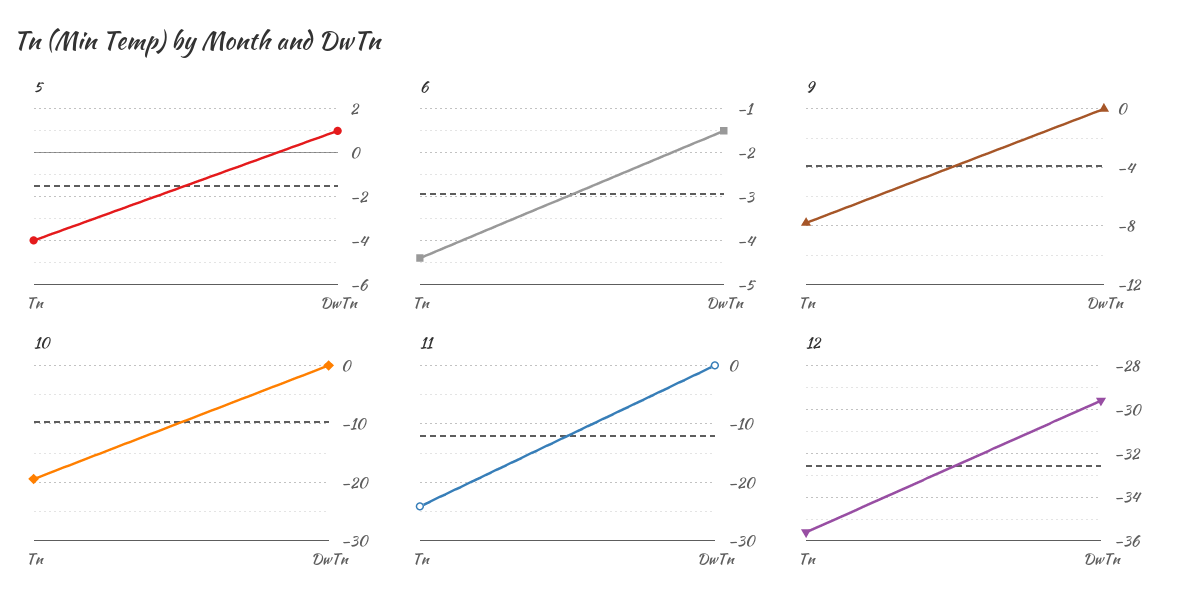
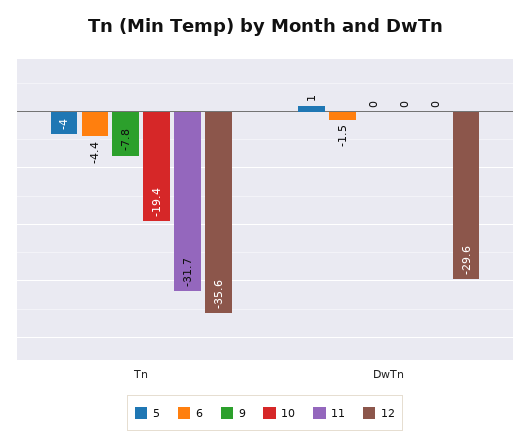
11, Tn: -24 -> -31.7

